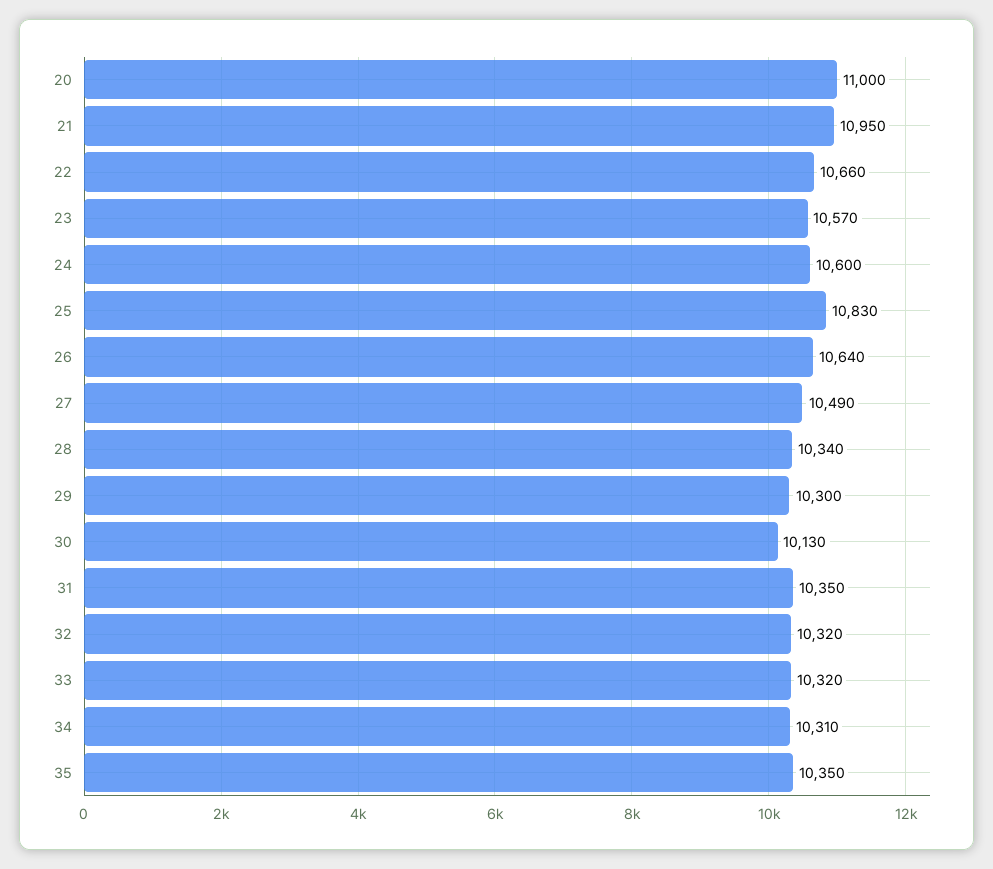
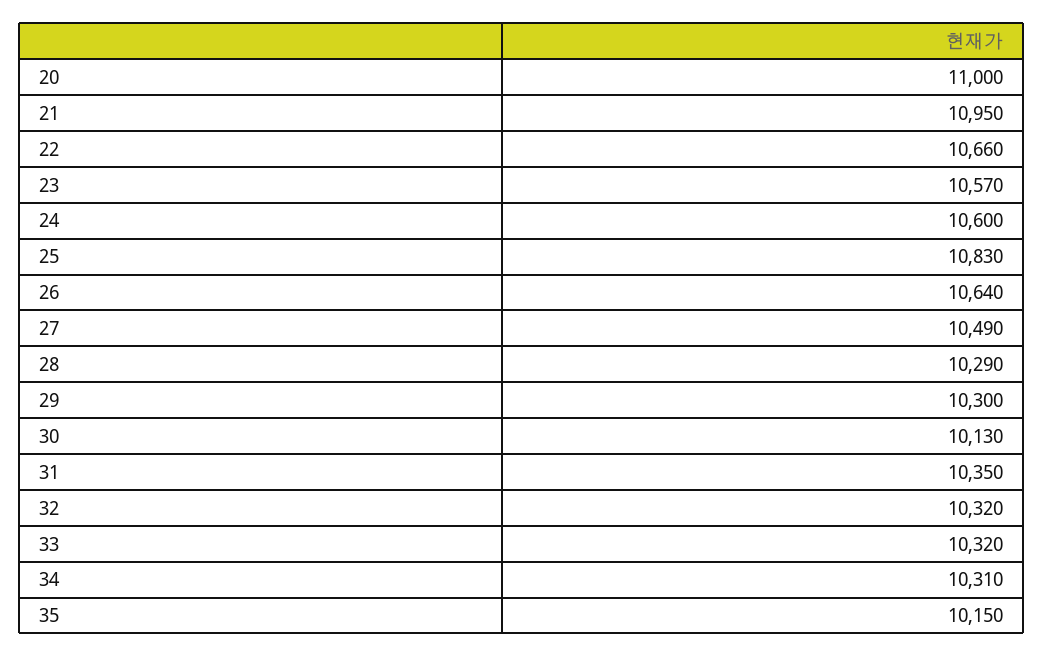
28: 10340 -> 10290
35: 10350 -> 10150

